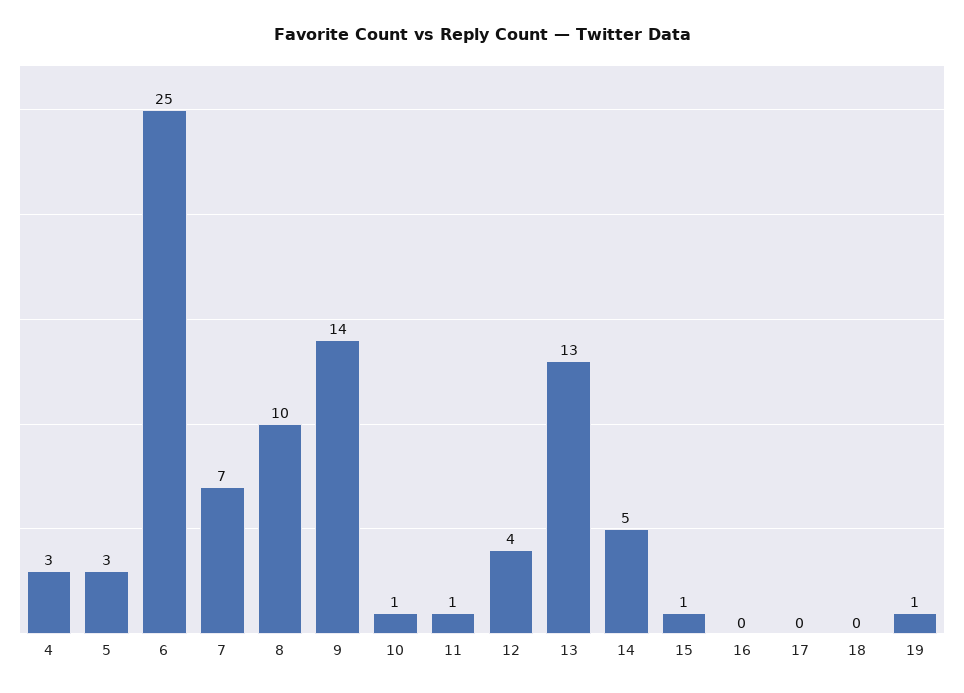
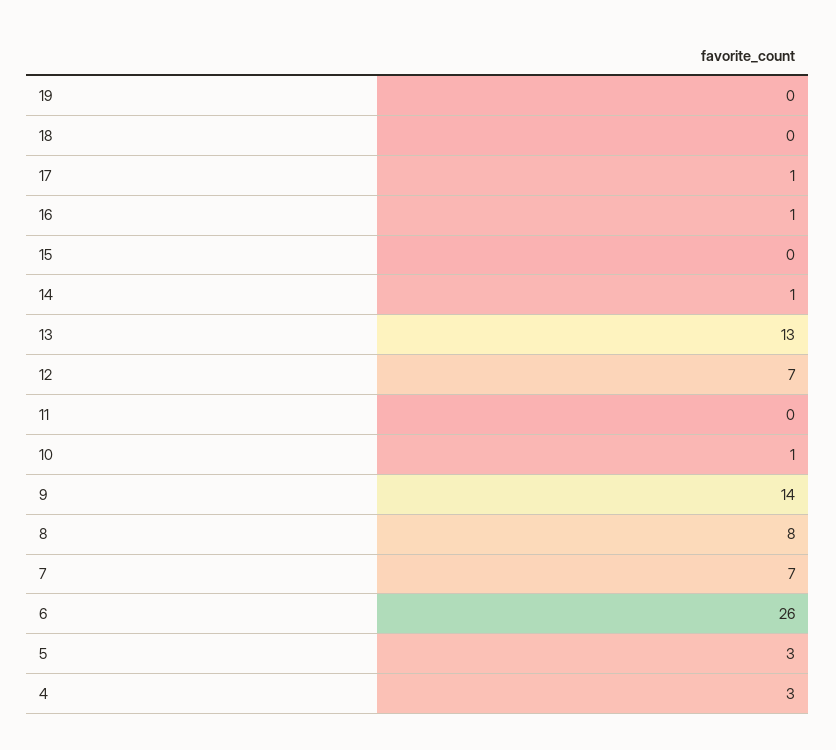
6: 25 -> 26
8: 10 -> 8
11: 1 -> 0
12: 4 -> 7
14: 5 -> 1
15: 1 -> 0
16: 0 -> 1
17: 0 -> 1
19: 1 -> 0

